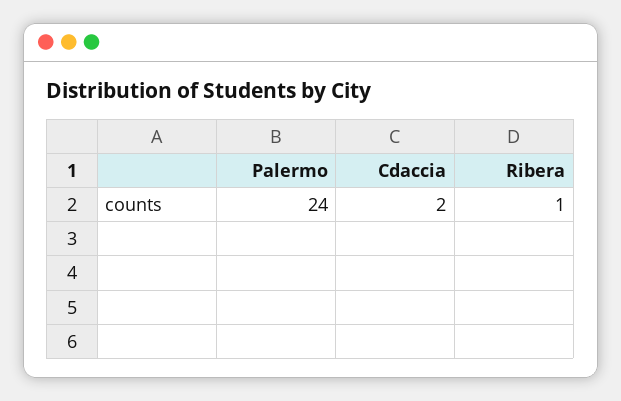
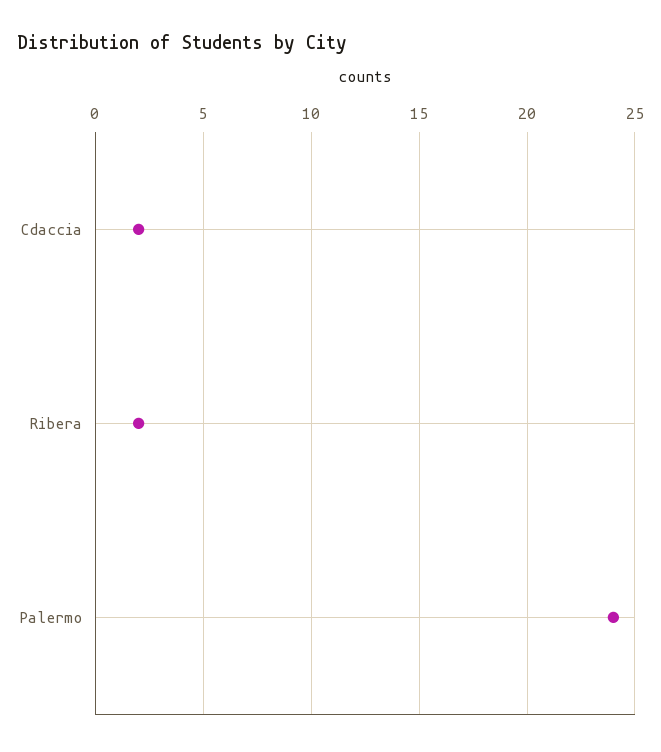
Ribera: 1 -> 2

